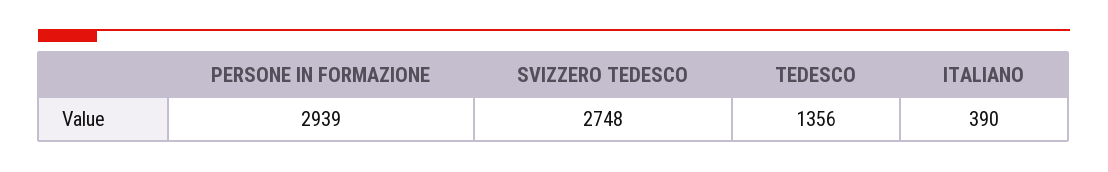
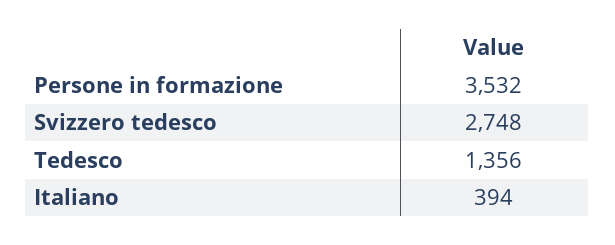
PERSONE IN FORMAZIONE: 2939 -> 3532
ITALIANO: 390 -> 394

